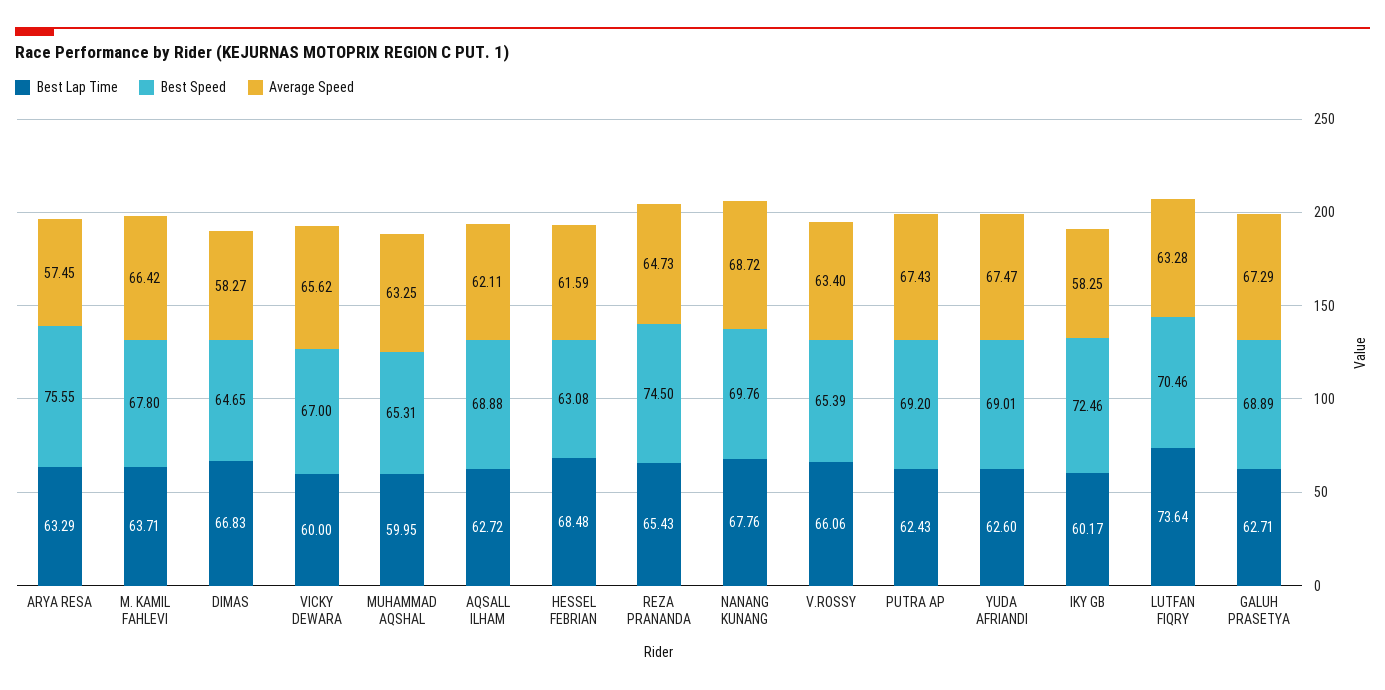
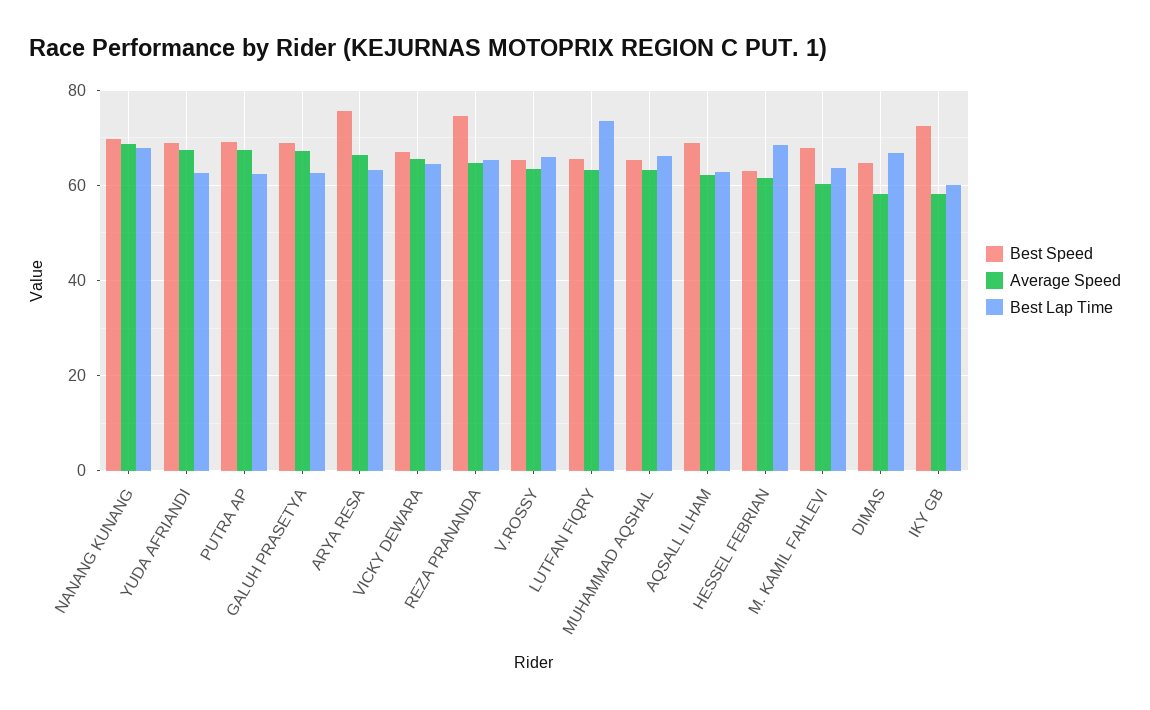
Average Speed, ARYA RESA: 57.45 -> 66
Average Speed, M. KAMIL FAHLEVI: 66.42 -> 60
Best Lap Time, VICKY DEWARA: 60 -> 64
Best Lap Time, MUHAMMAD AQSHAL: 59.95 -> 66
Best Speed, LUTFAN FIQRY: 70.46 -> 66

